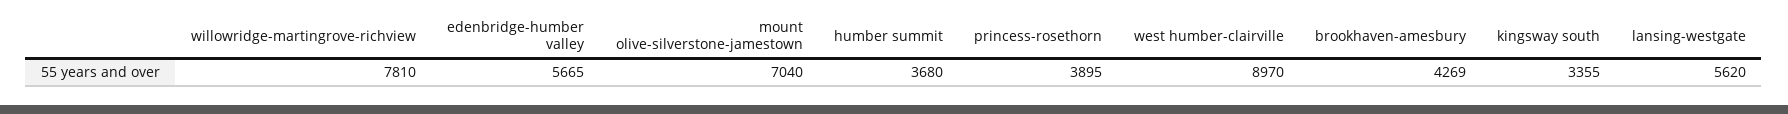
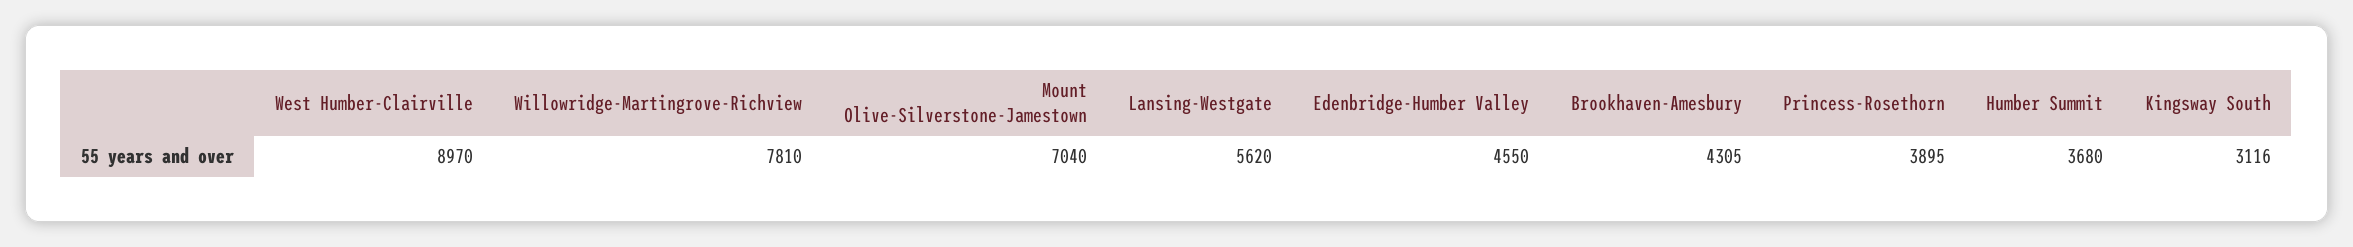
edenbridge-humber valley: 5665 -> 4550
brookhaven-amesbury: 4269 -> 4305
kingsway south: 3355 -> 3116

